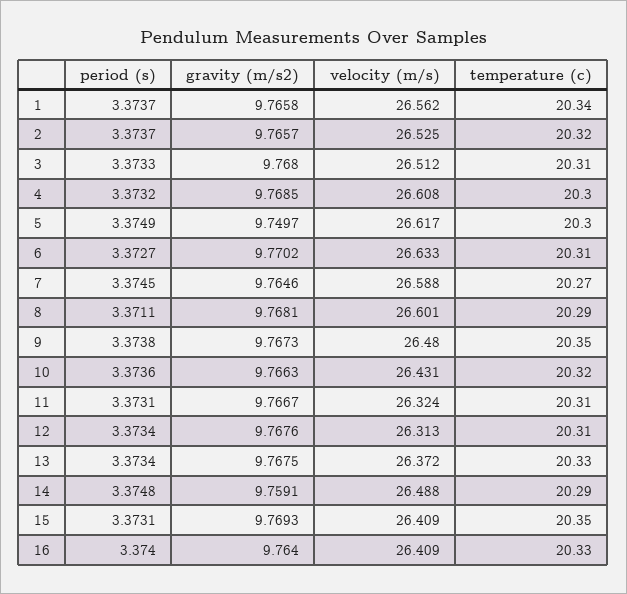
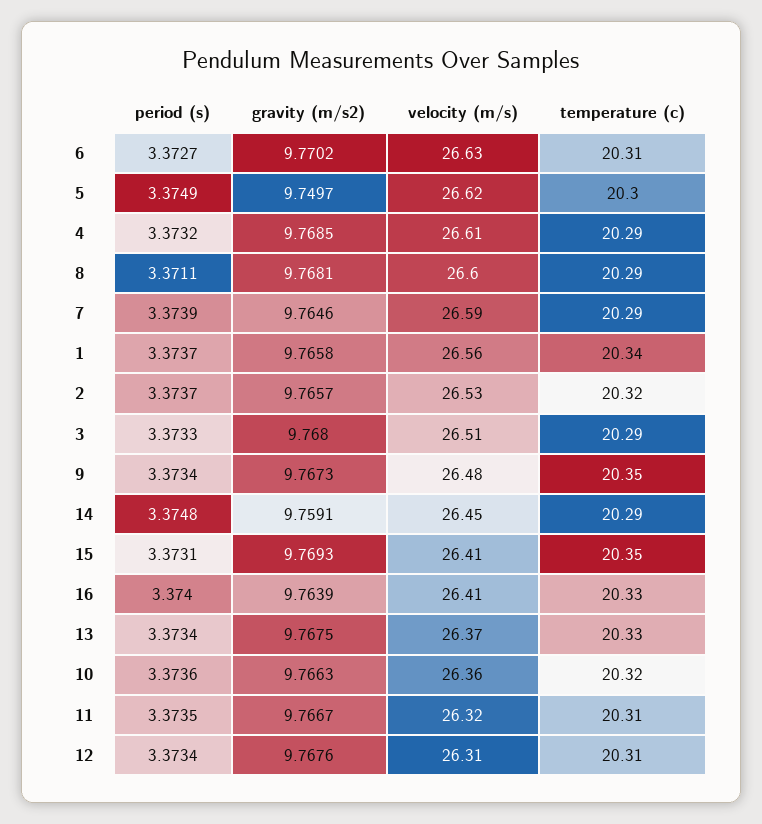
temperature (c), 3: 20.31 -> 20.29
temperature (c), 4: 20.3 -> 20.29
period (s), 7: 3.3745 -> 3.3739
temperature (c), 7: 20.27 -> 20.29
period (s), 9: 3.3738 -> 3.3734
velocity (m/s), 10: 26.431 -> 26.36
period (s), 11: 3.3731 -> 3.3735
velocity (m/s), 14: 26.488 -> 26.45
gravity (m/s2), 16: 9.764 -> 9.7639

